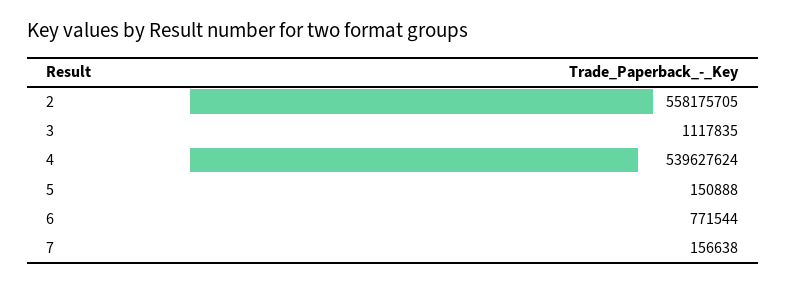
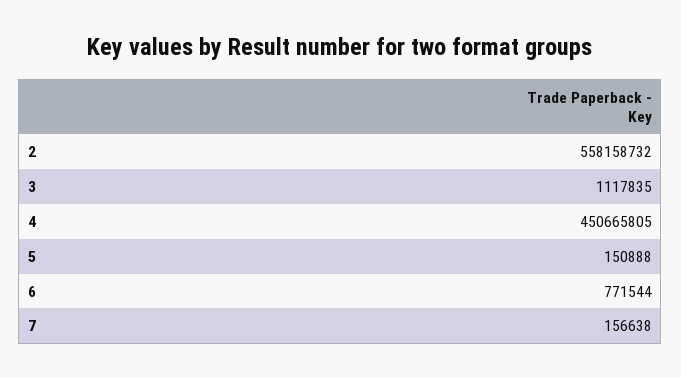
2: 558175705 -> 558158732
4: 539627624 -> 450665805

